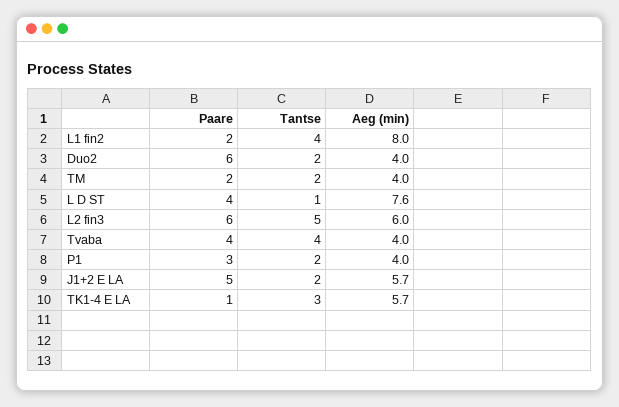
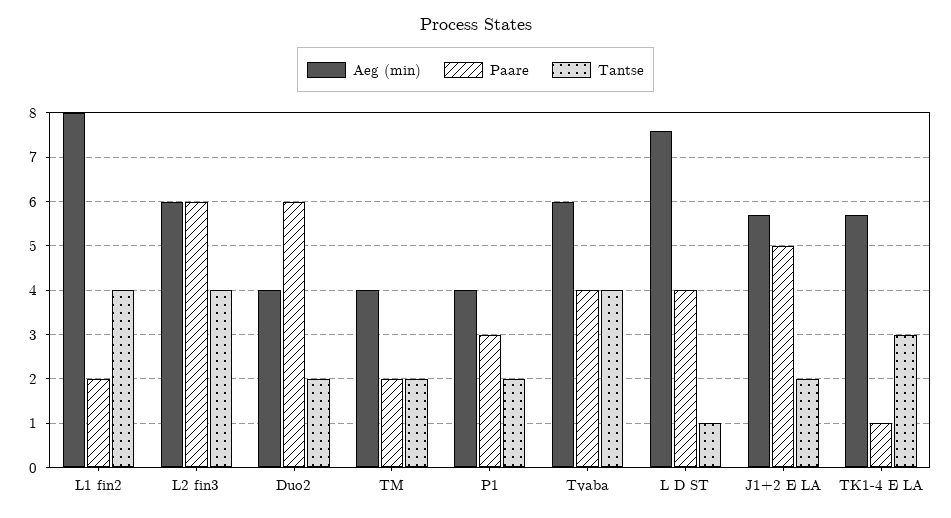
Tantse, L2 fin3: 5 -> 4
Aeg (min), Tvaba: 4 -> 6

